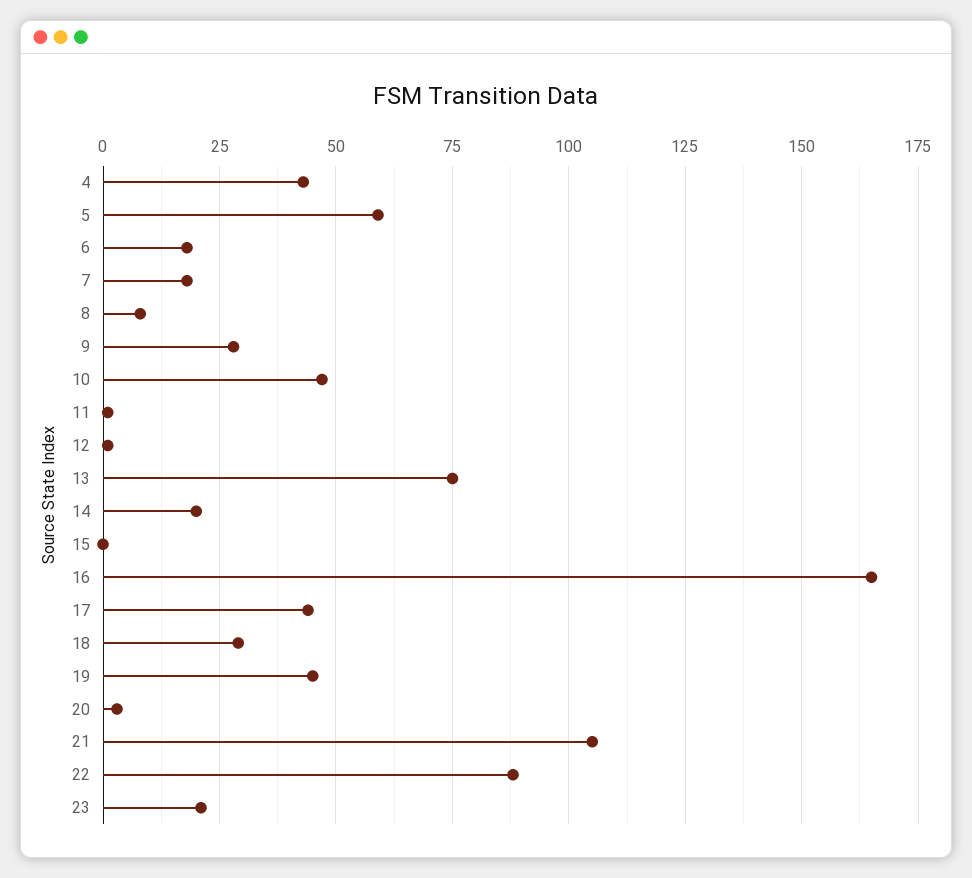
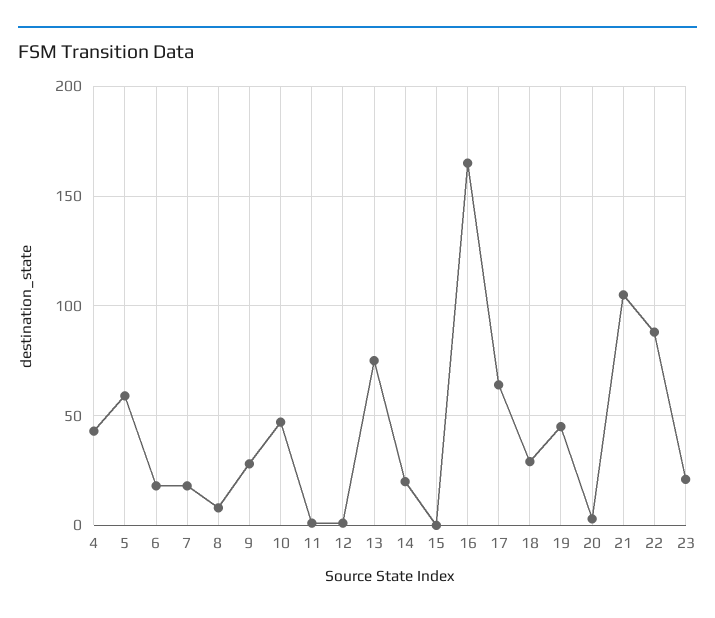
17: 45 -> 65

